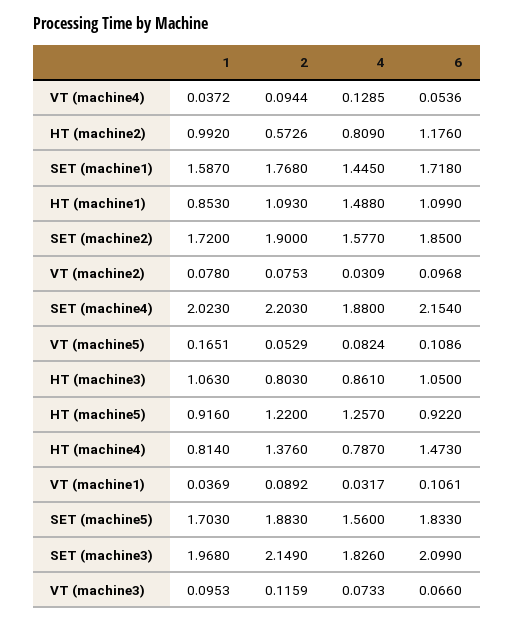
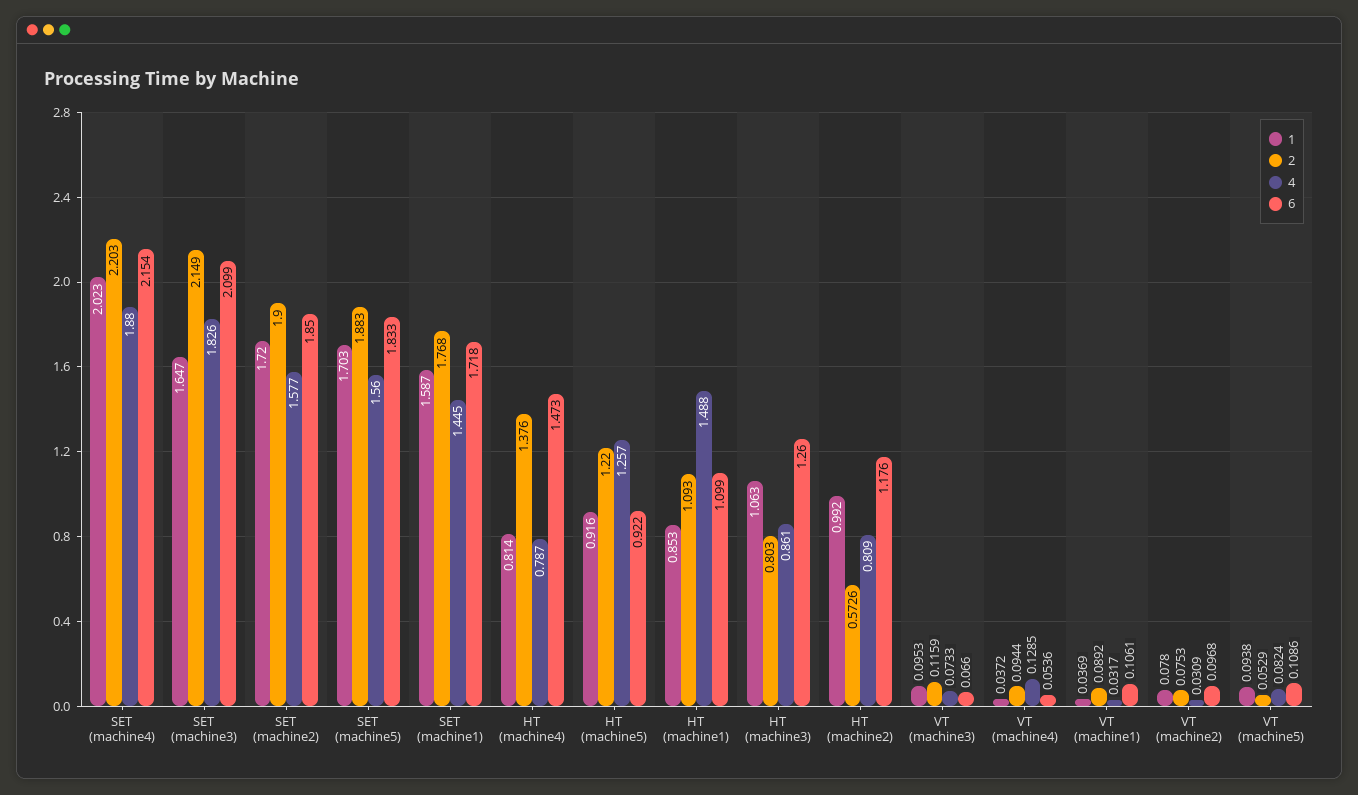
1, VT (machine5): 0.1651 -> 0.0938
6, HT (machine3): 1.05 -> 1.26
1, SET (machine3): 1.968 -> 1.647

